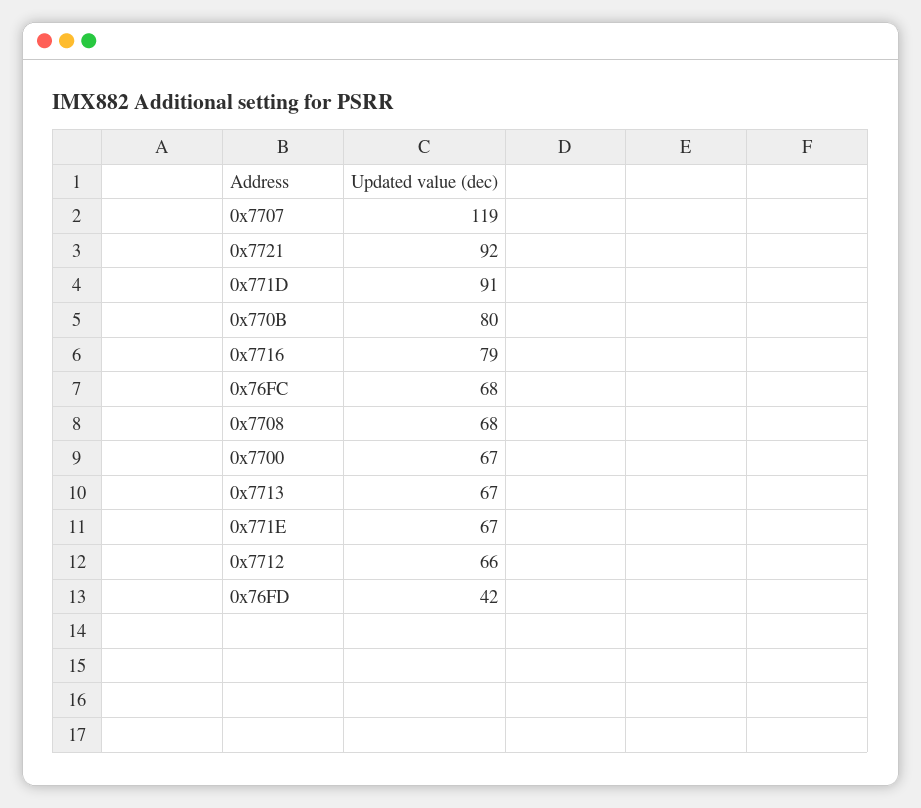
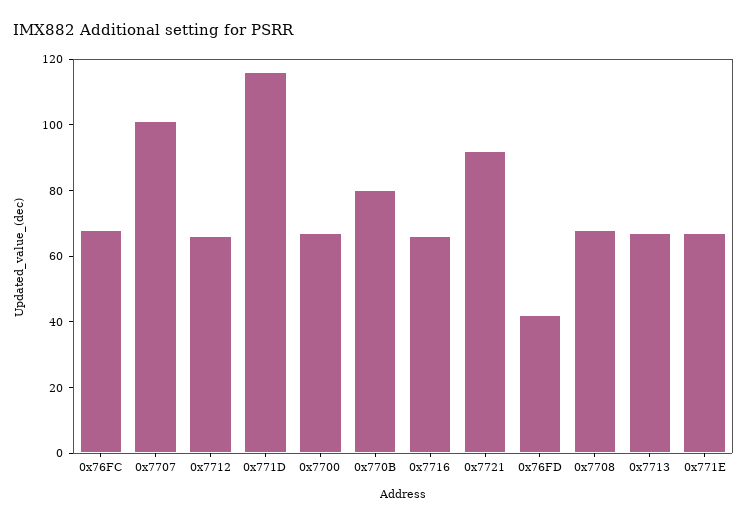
0x7707: 119 -> 100
0x771D: 91 -> 115
0x7716: 79 -> 65

